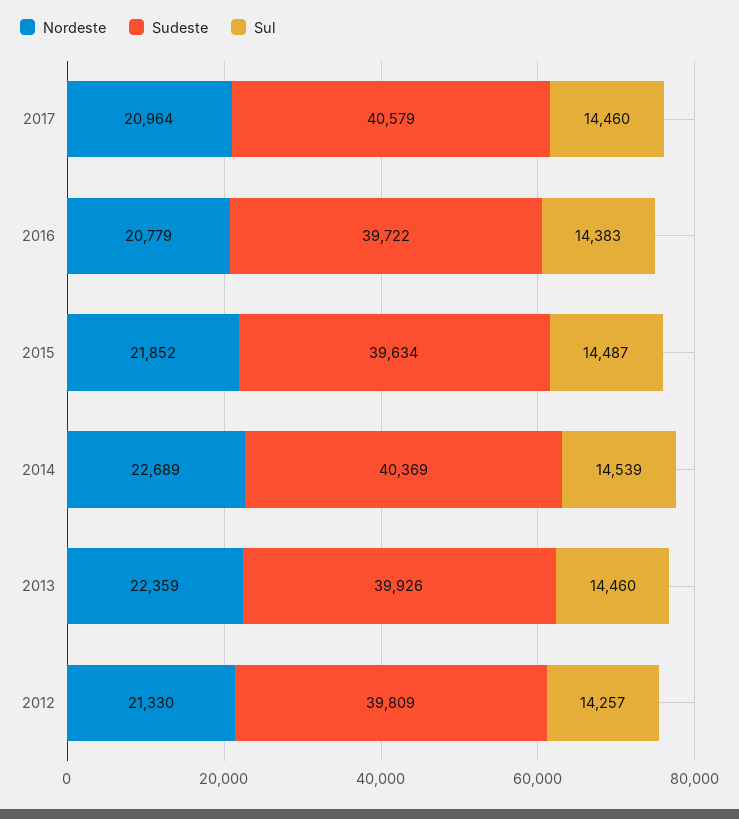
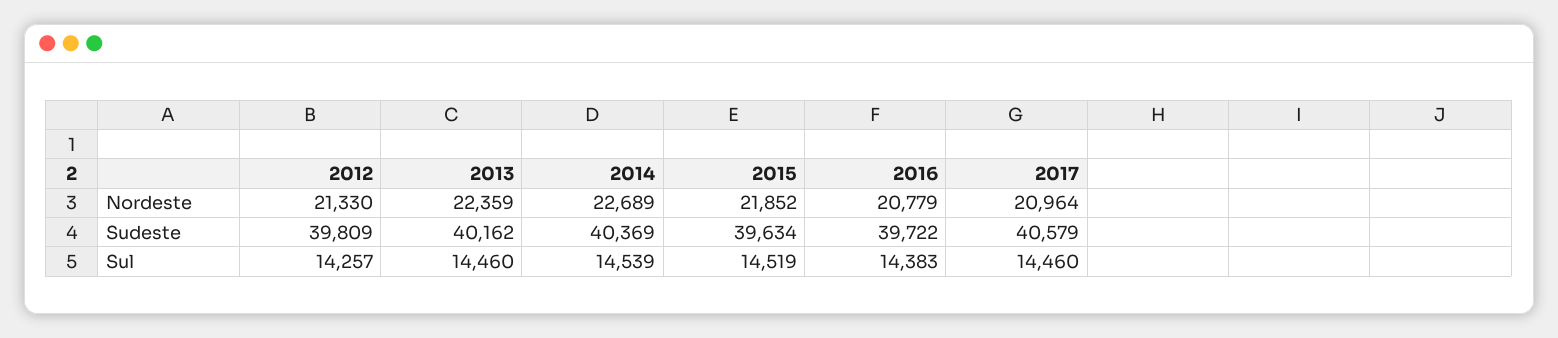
Sul, 2015: 14487 -> 14519
Sudeste, 2013: 39926 -> 40162

